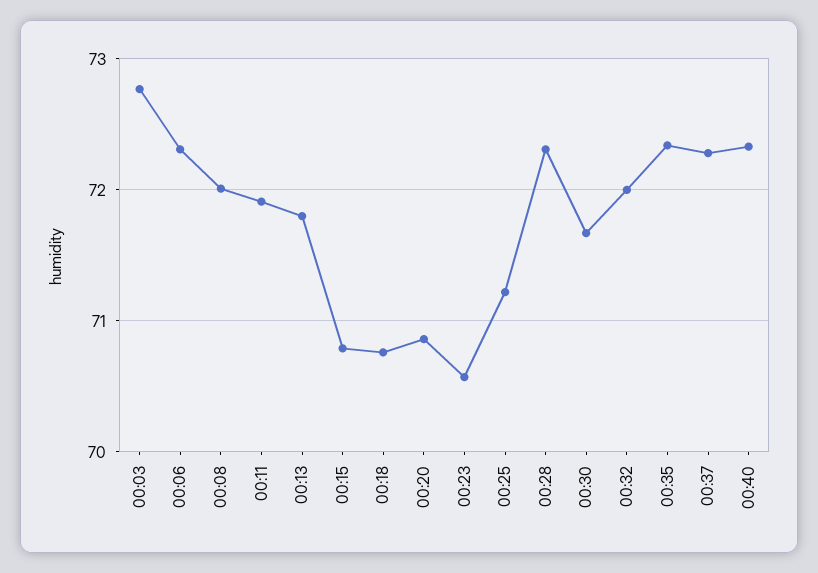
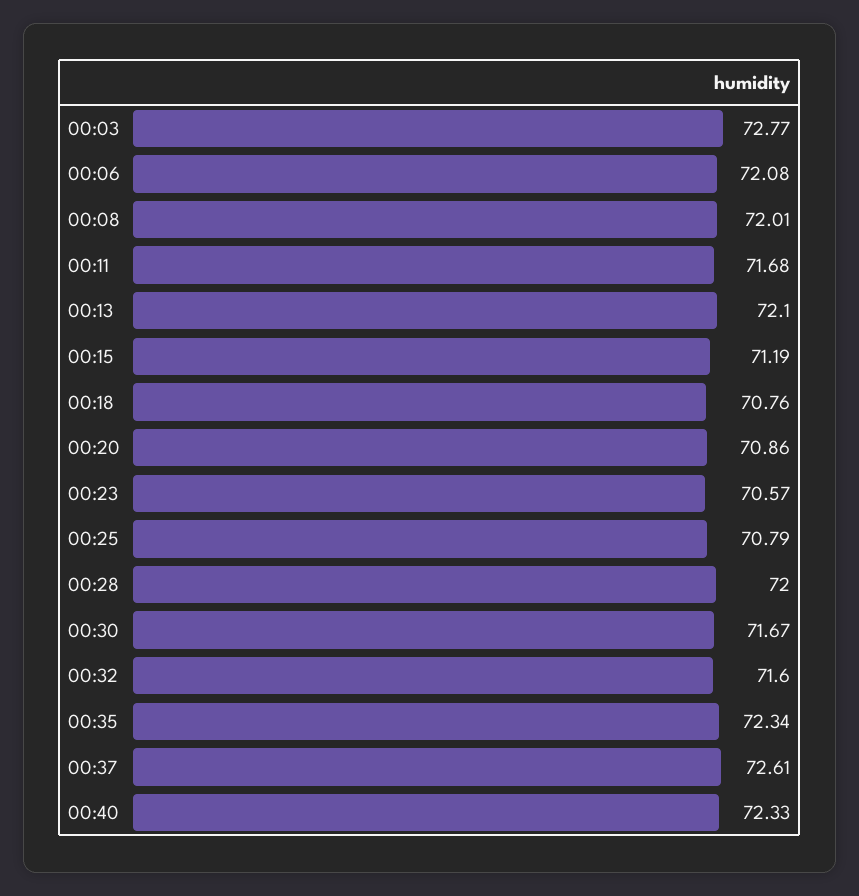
00:06: 72.3 -> 72.08
00:11: 71.9 -> 71.68
00:13: 71.8 -> 72.1
00:15: 70.8 -> 71.19
00:25: 71.2 -> 70.79
00:28: 72.3 -> 72
00:32: 72 -> 71.6
00:37: 72.3 -> 72.61

